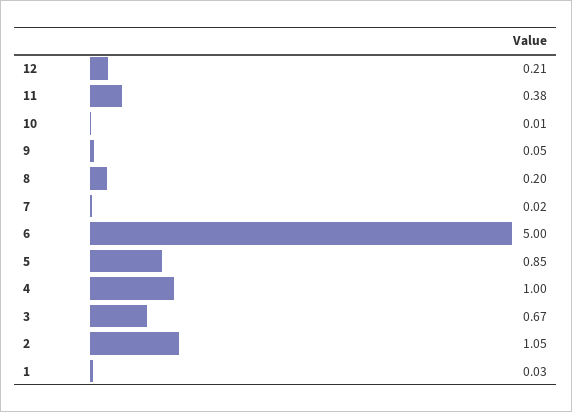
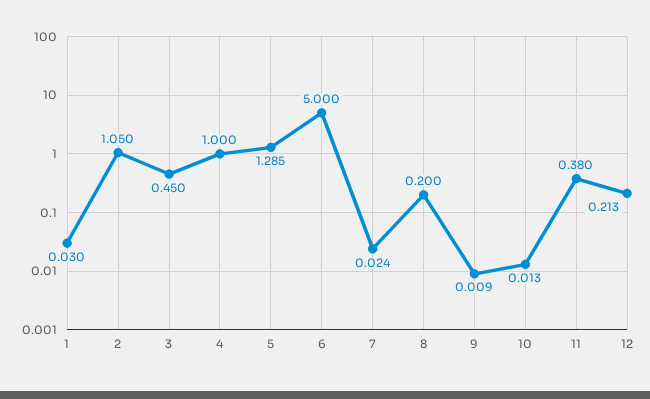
9: 0.05 -> 0.009
5: 0.85 -> 1.285
3: 0.67 -> 0.45

